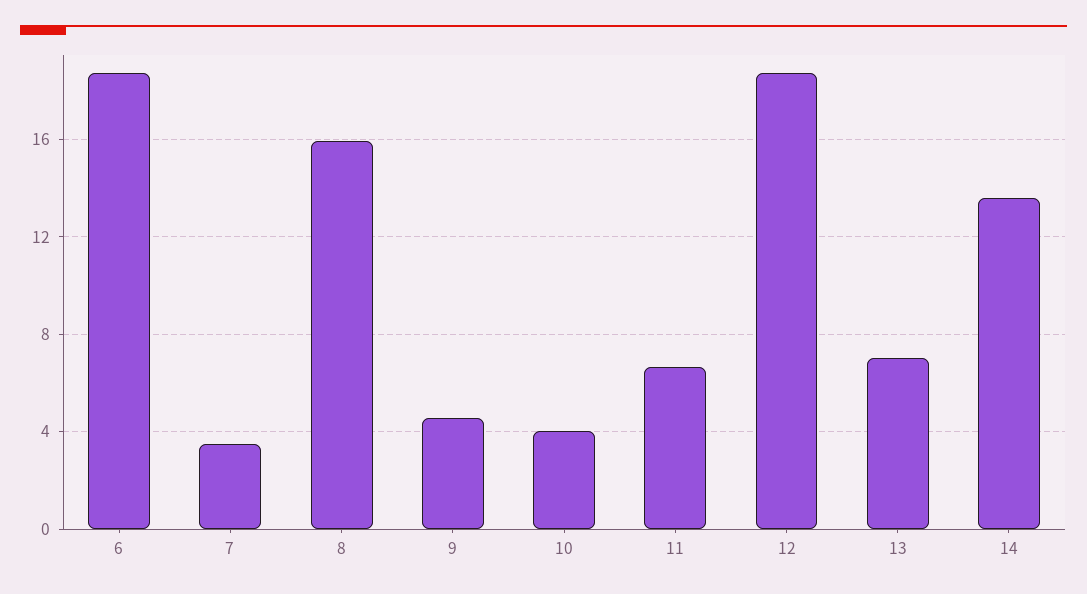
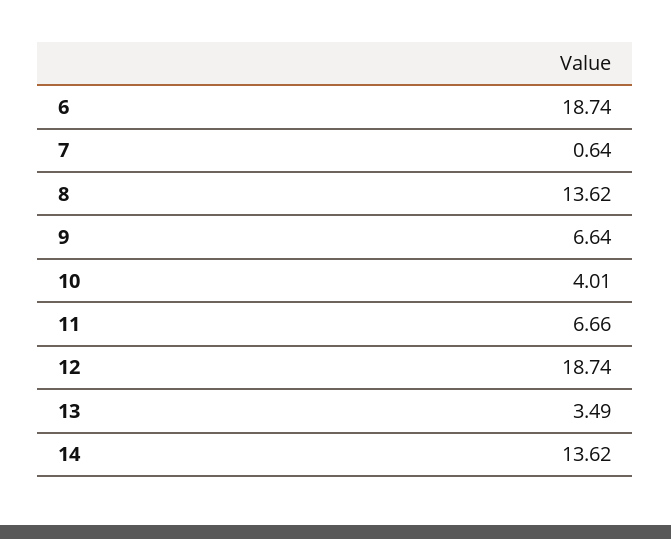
7: 3.5 -> 0.64
8: 16 -> 13.62
9: 4.5 -> 6.64
13: 7 -> 3.49

